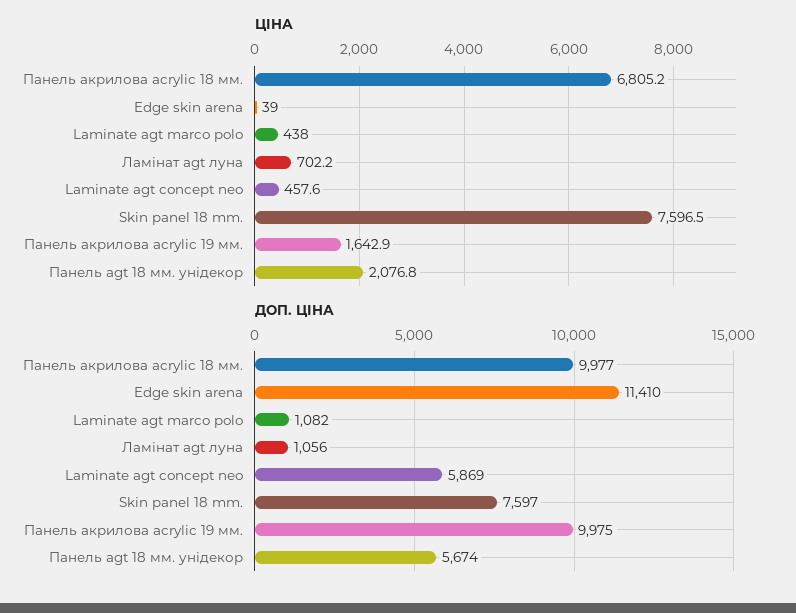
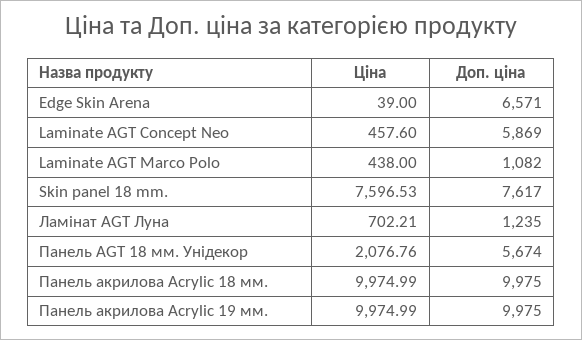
ЦІНА, Панель акрилова acrylic 18 мм.: 6805.2 -> 9974.99
ЦІНА, Панель акрилова acrylic 19 мм.: 1642.9 -> 9974.99
ДОП. ЦІНА, Панель акрилова acrylic 18 мм.: 9977 -> 9975
ДОП. ЦІНА, Edge skin arena: 11410 -> 6571
ДОП. ЦІНА, Ламінат agt луна: 1056 -> 1235
ДОП. ЦІНА, Skin panel 18 mm.: 7597 -> 7617

